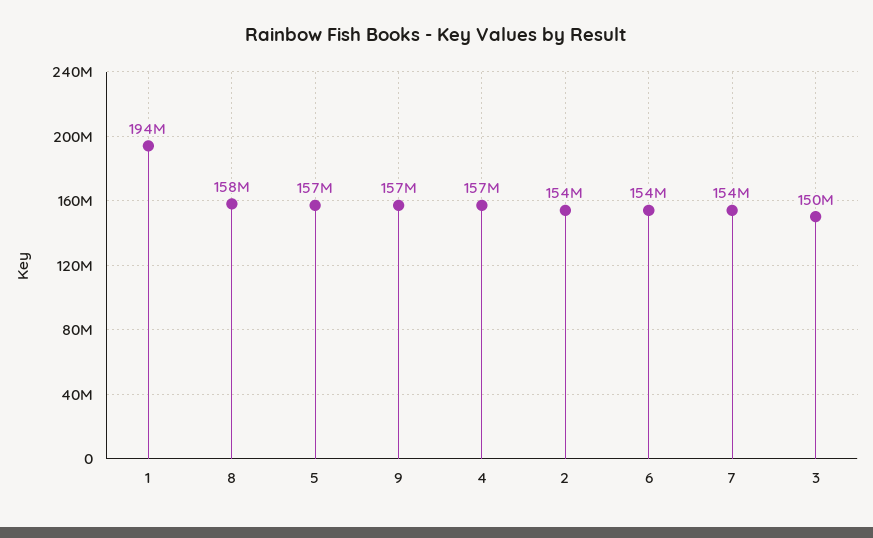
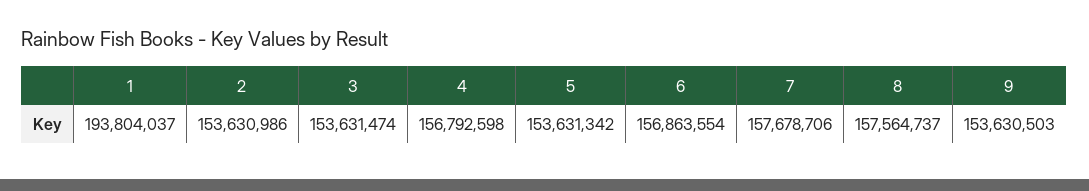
5: 157000000 -> 153631342
9: 157000000 -> 153630503
6: 154000000 -> 156863554
7: 154000000 -> 157678706
3: 150000000 -> 153631474

